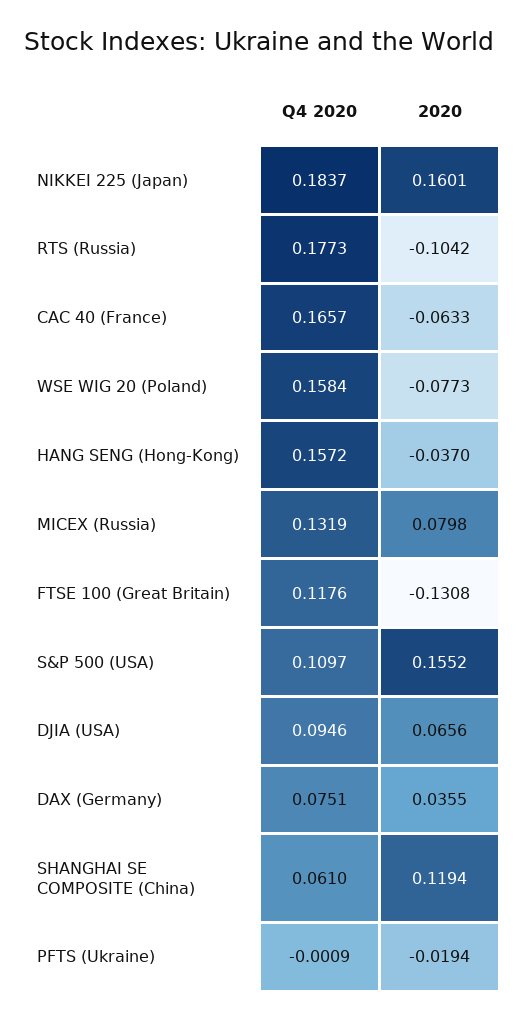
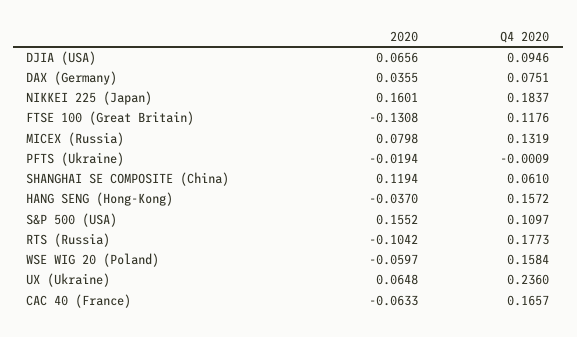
2020, WSE WIG 20 (Poland): -0.0773 -> -0.0597
2020, UX (Ukraine): none -> 0.0648
Q4 2020, UX (Ukraine): none -> 0.236

